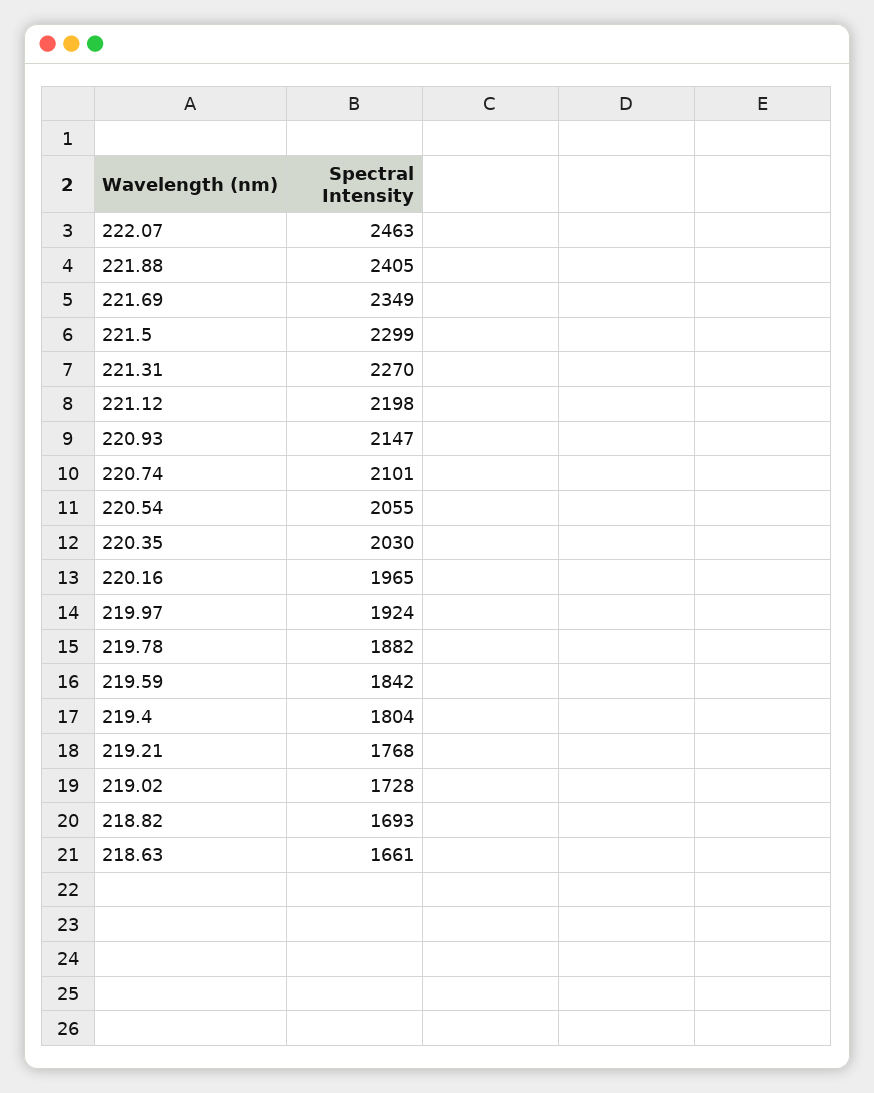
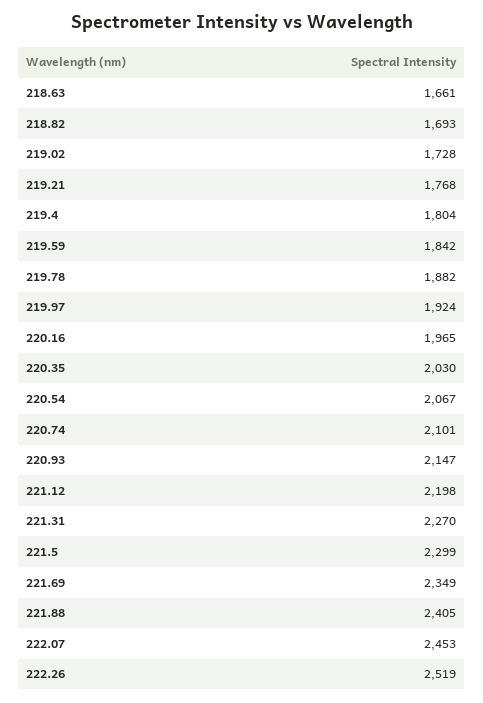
222.07: 2463 -> 2453
220.54: 2055 -> 2067
222.26: none -> 2519

